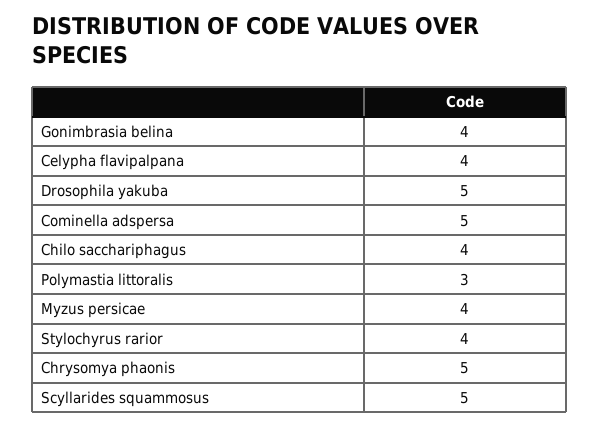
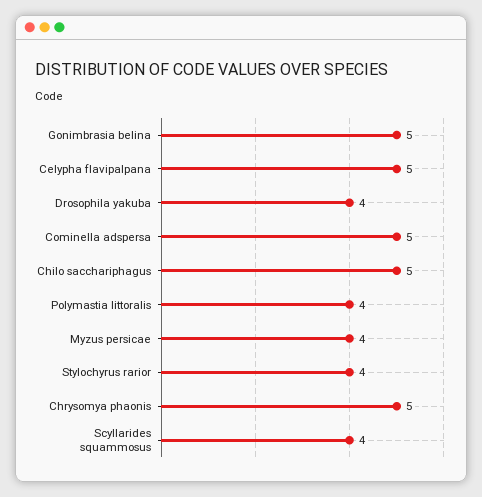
Gonimbrasia belina: 4 -> 5
Celypha flavipalpana: 4 -> 5
Drosophila yakuba: 5 -> 4
Chilo sacchariphagus: 4 -> 5
Polymastia littoralis: 3 -> 4
Scyllarides squammosus: 5 -> 4

